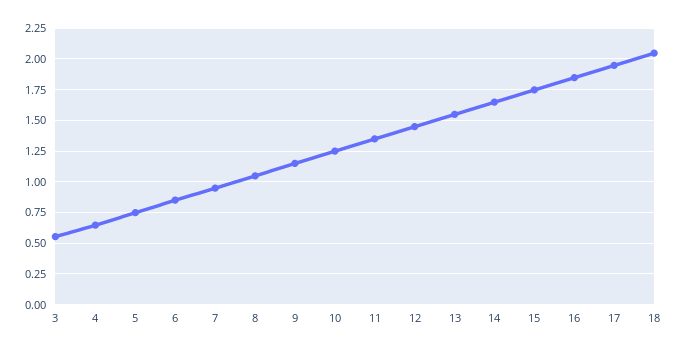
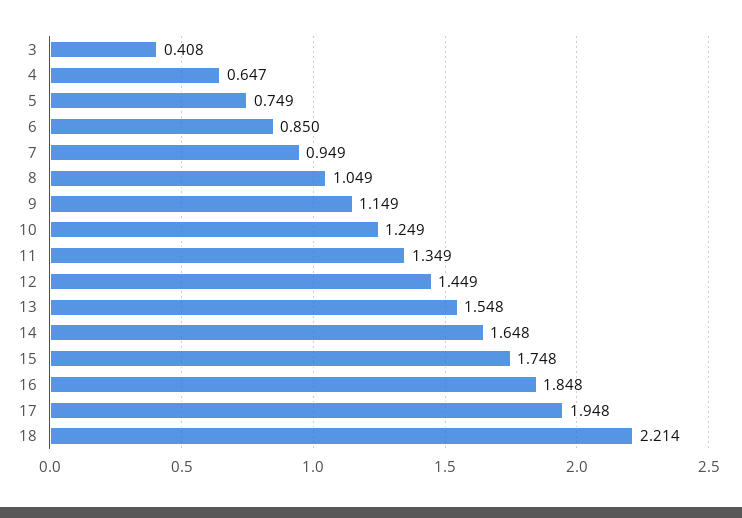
3: 0.55 -> 0.408
18: 2.05 -> 2.214

